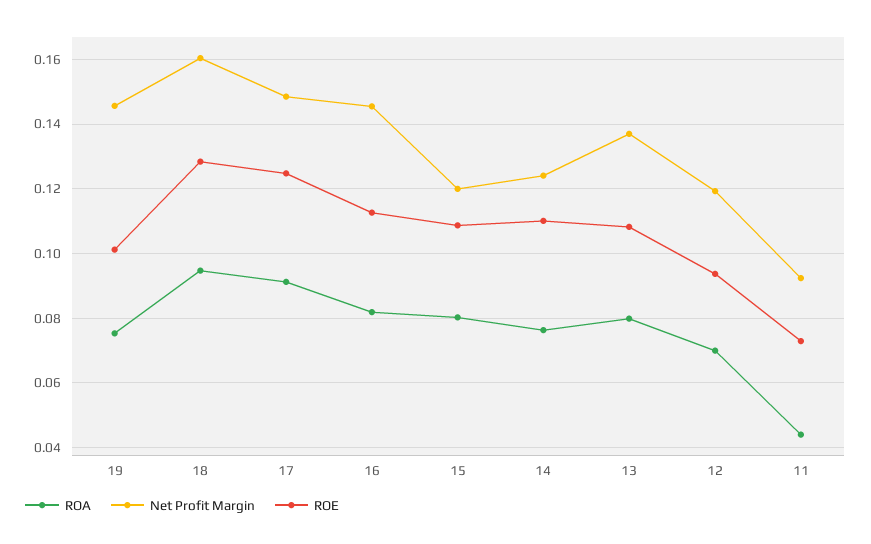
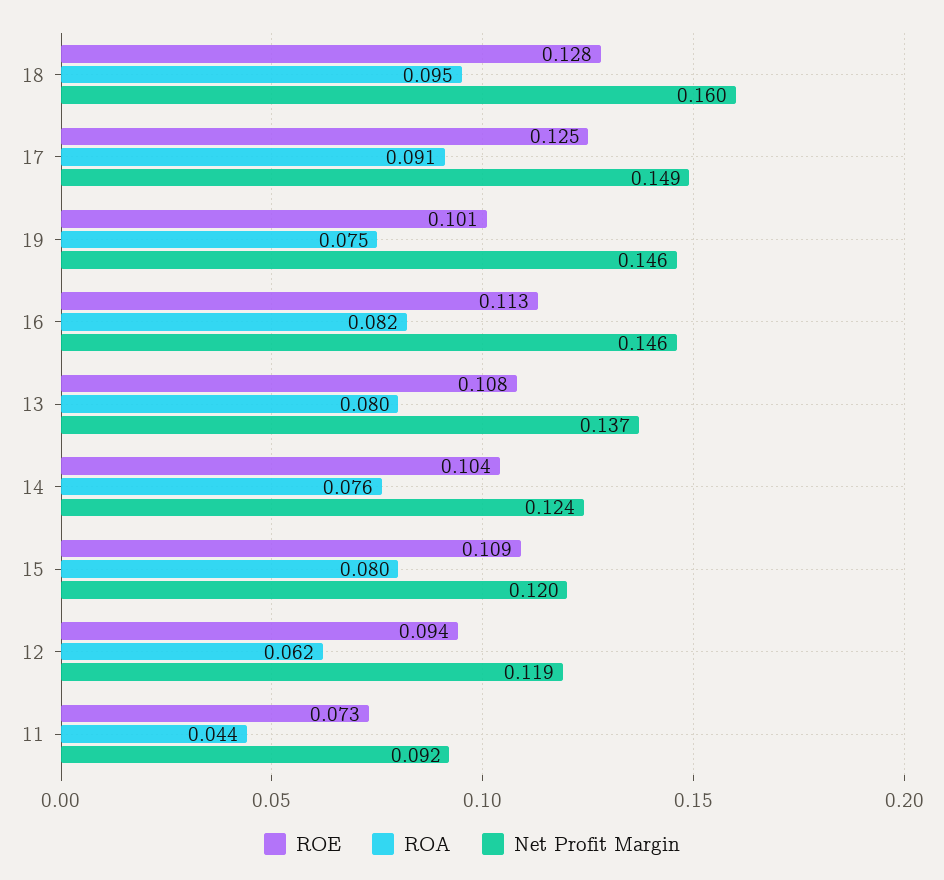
ROE, 14: 0.11 -> 0.104
ROA, 12: 0.07 -> 0.062

